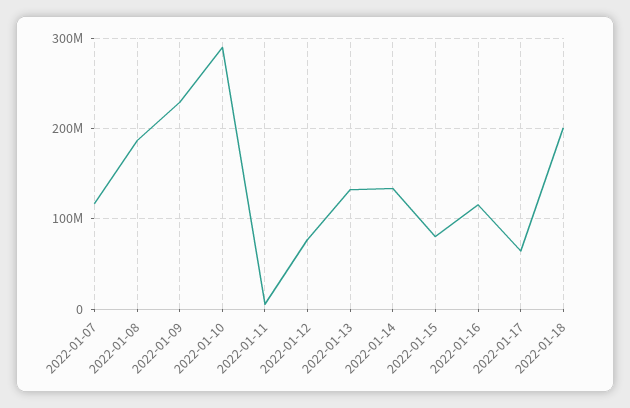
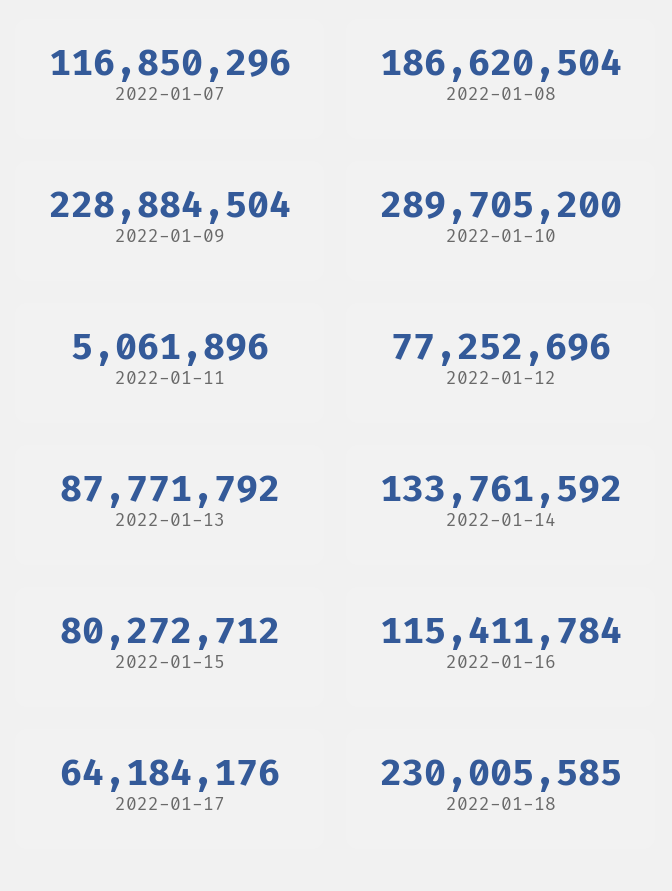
2022-01-13: 130000000 -> 87771792
2022-01-18: 200000000 -> 230005585

